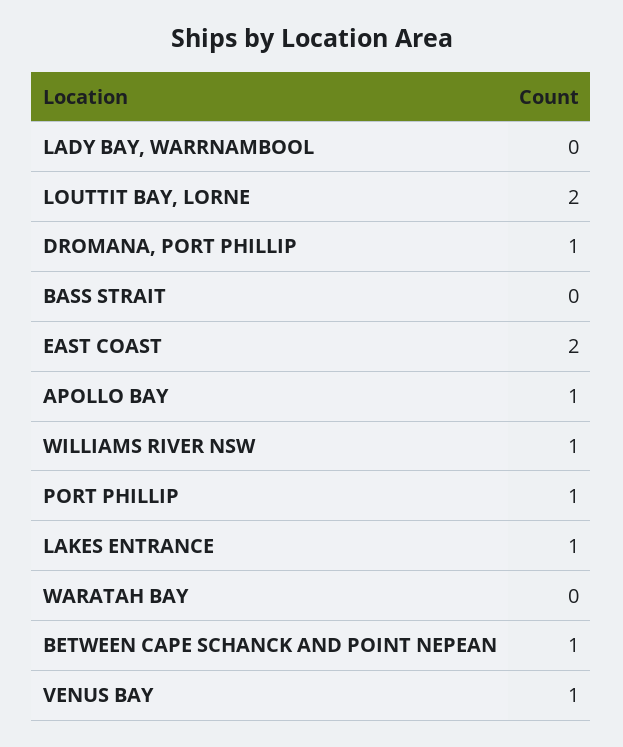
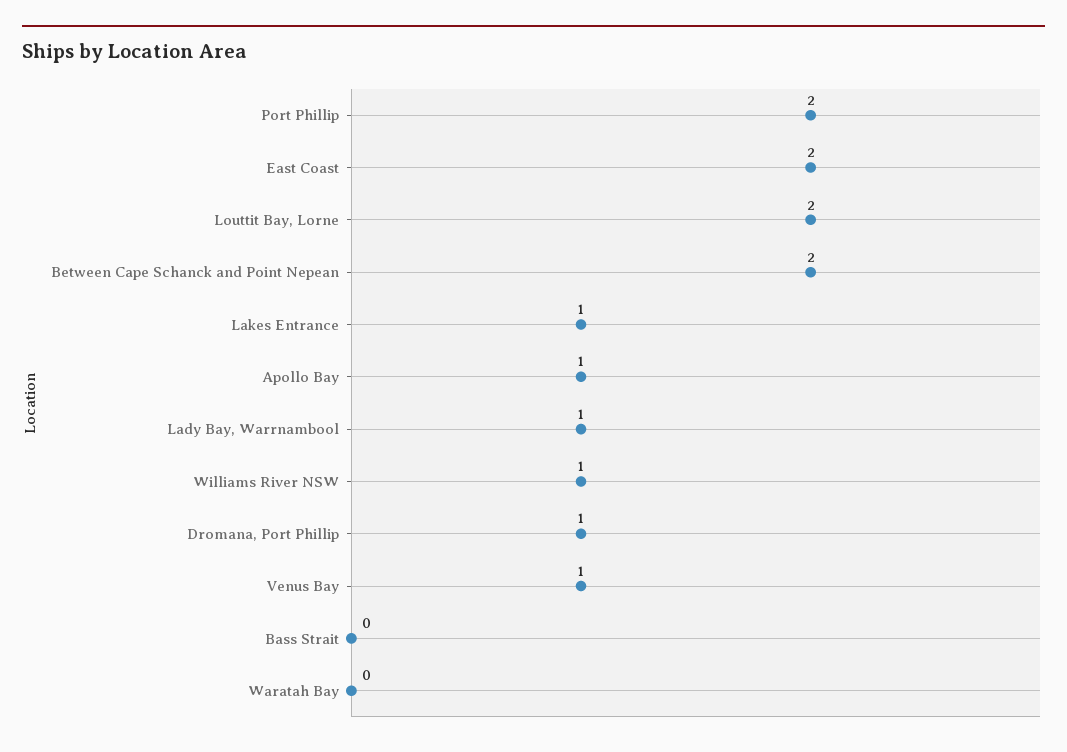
LADY BAY, WARRNAMBOOL: 0 -> 1
PORT PHILLIP: 1 -> 2
BETWEEN CAPE SCHANCK AND POINT NEPEAN: 1 -> 2

